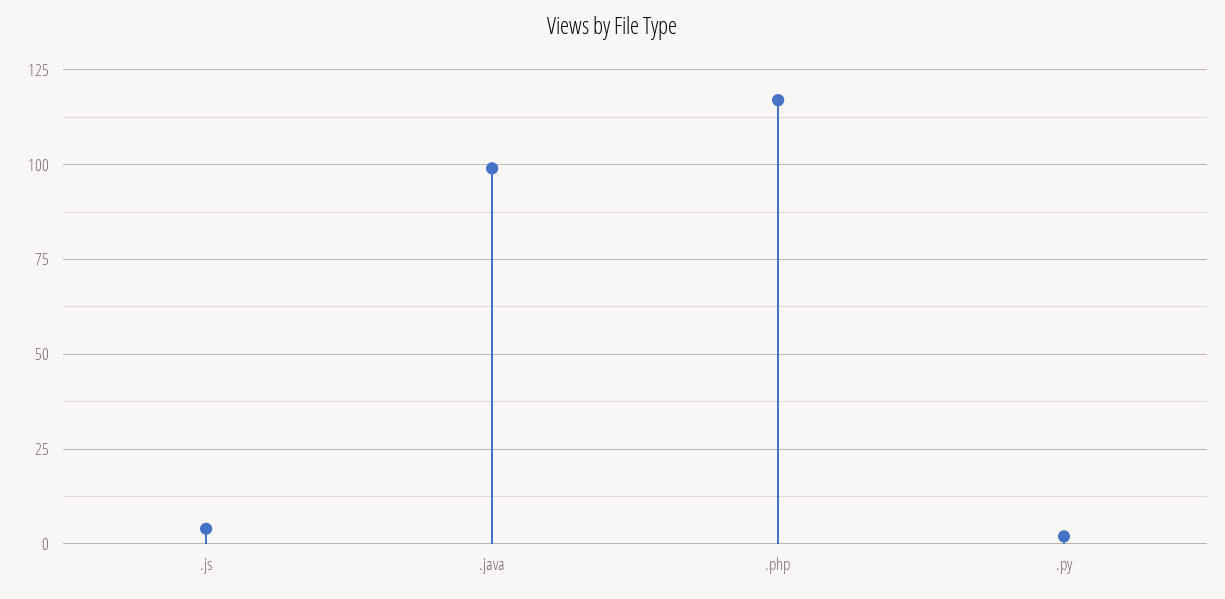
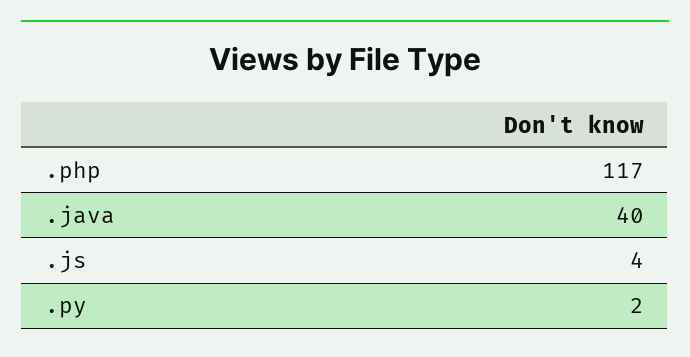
.java: 100 -> 40

